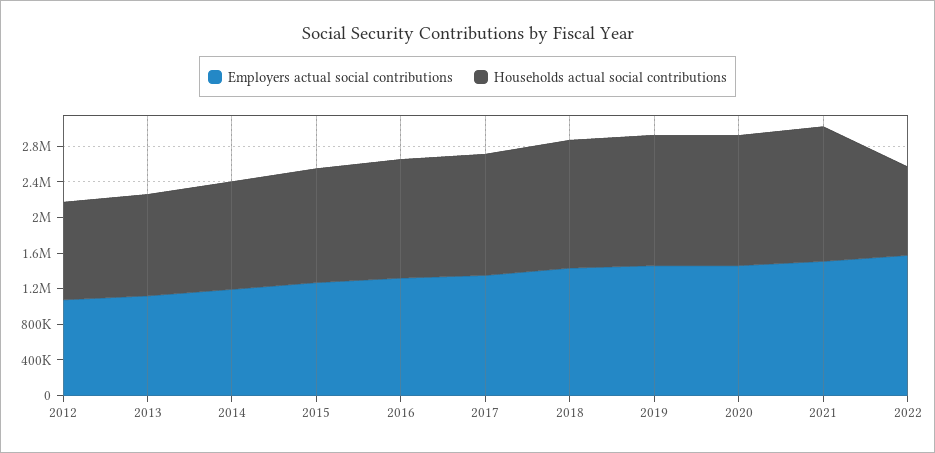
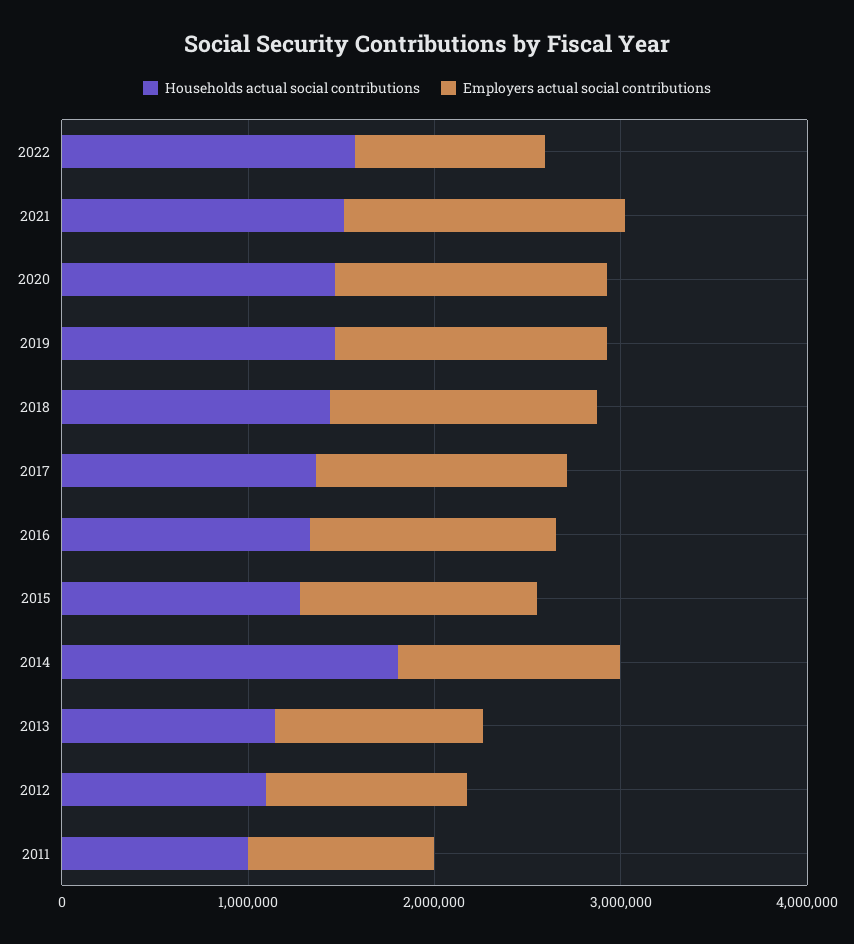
Households actual social contributions, 2014: 1200000 -> 1800000
Employers actual social contributions, 2022: 1600000 -> 1000000
Households actual social contributions, 2022: 1000000 -> 1600000
Households actual social contributions, 2011: none -> 1000000
Employers actual social contributions, 2011: none -> 1000000

